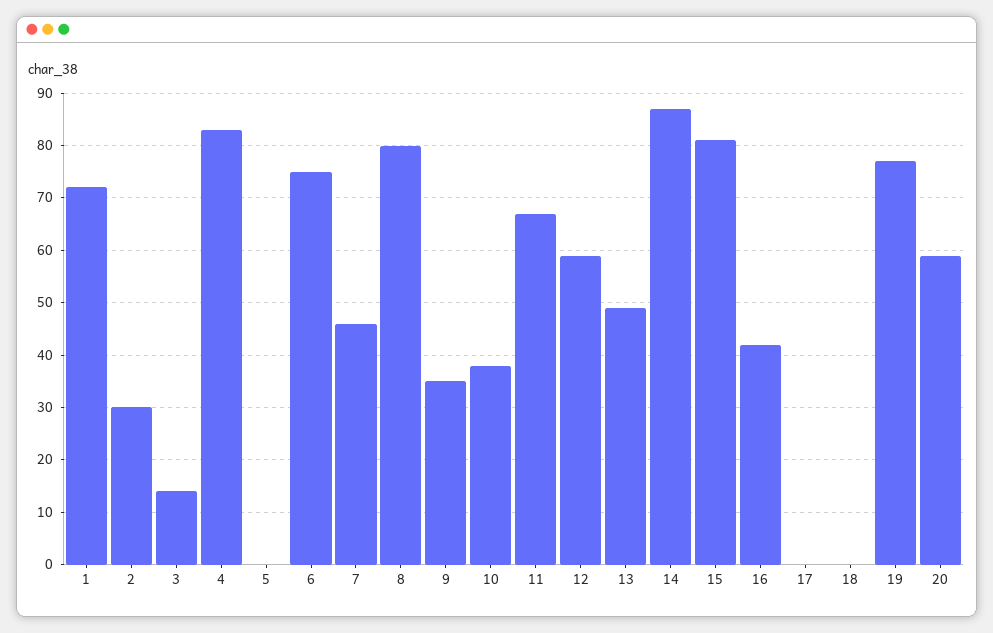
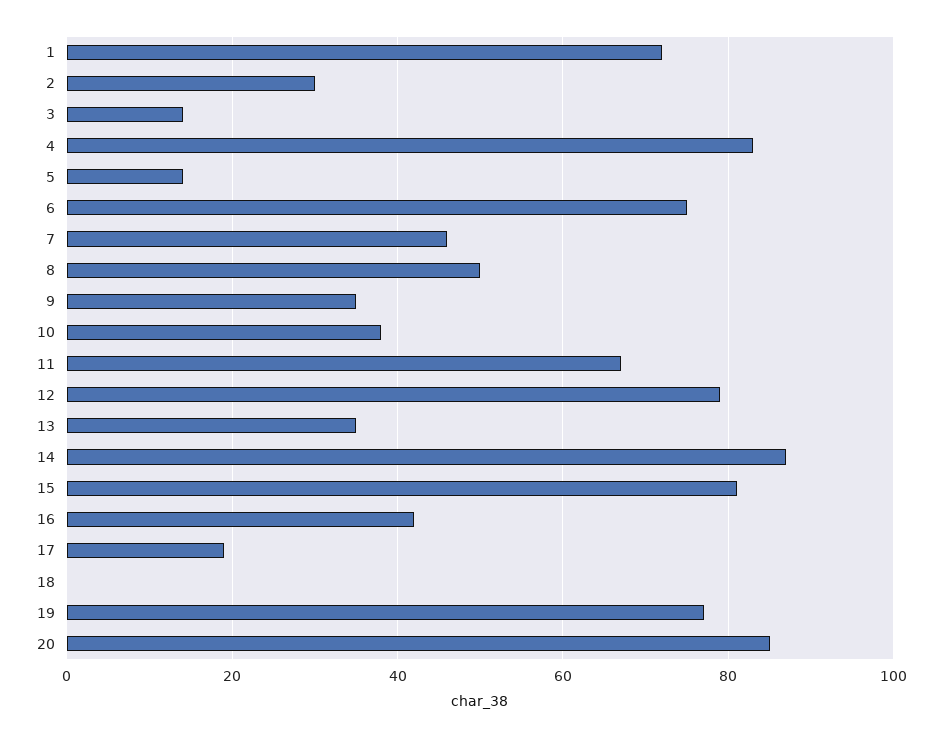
5: 0 -> 15
8: 80 -> 50
12: 60 -> 80
13: 50 -> 35
17: 0 -> 20
20: 60 -> 85

